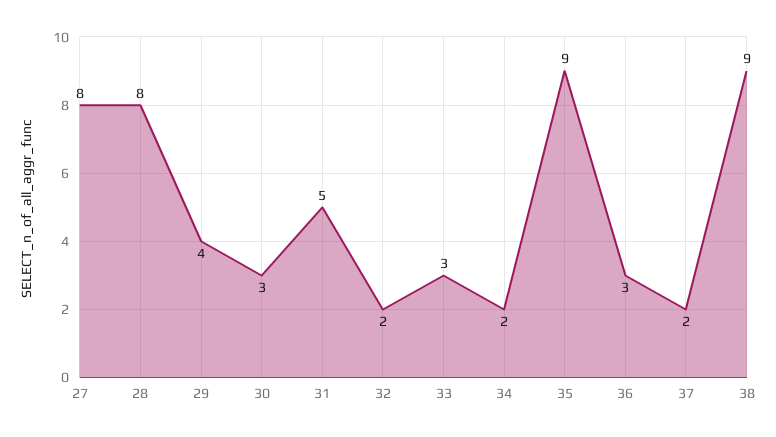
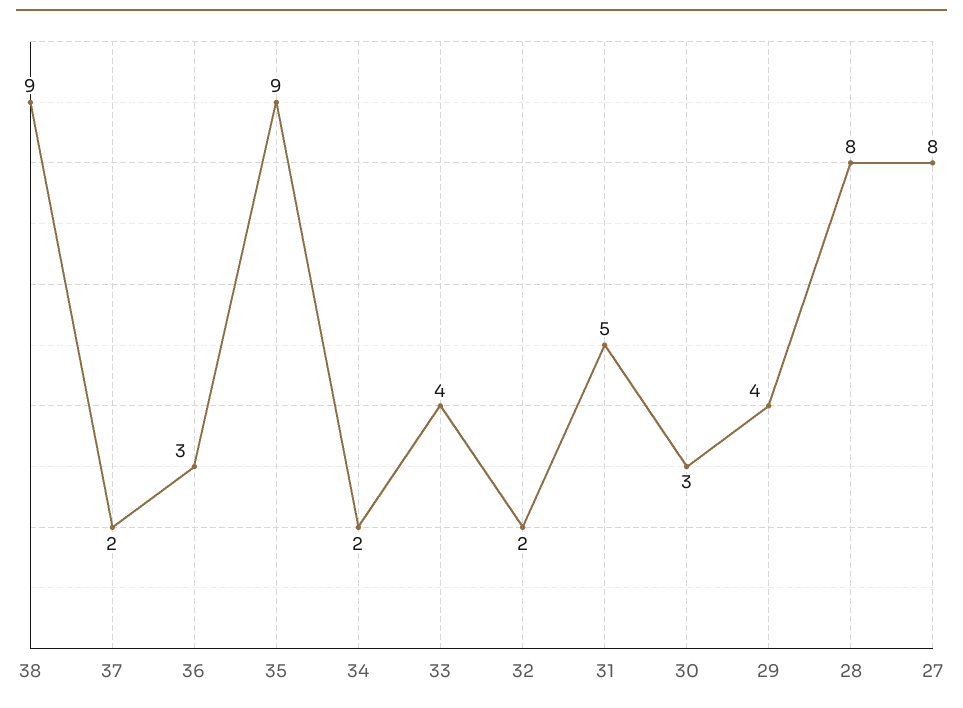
33: 3 -> 4

